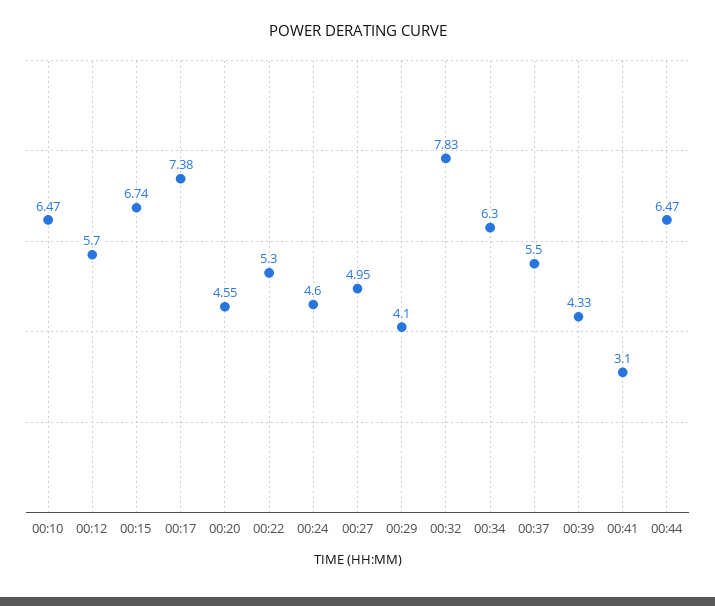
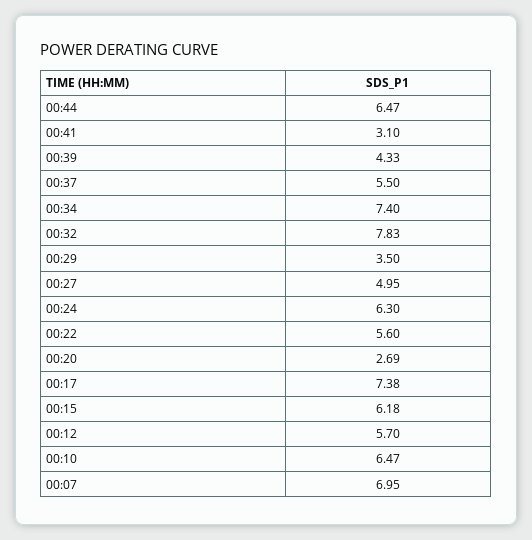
00:15: 6.74 -> 6.18
00:20: 4.55 -> 2.69
00:22: 5.3 -> 5.6
00:24: 4.6 -> 6.3
00:29: 4.1 -> 3.5
00:34: 6.3 -> 7.4
00:07: none -> 6.95

